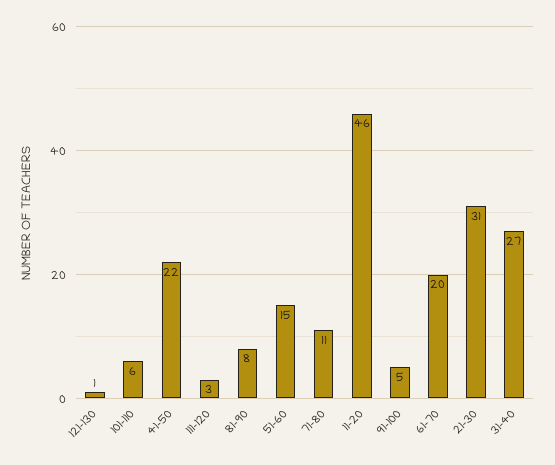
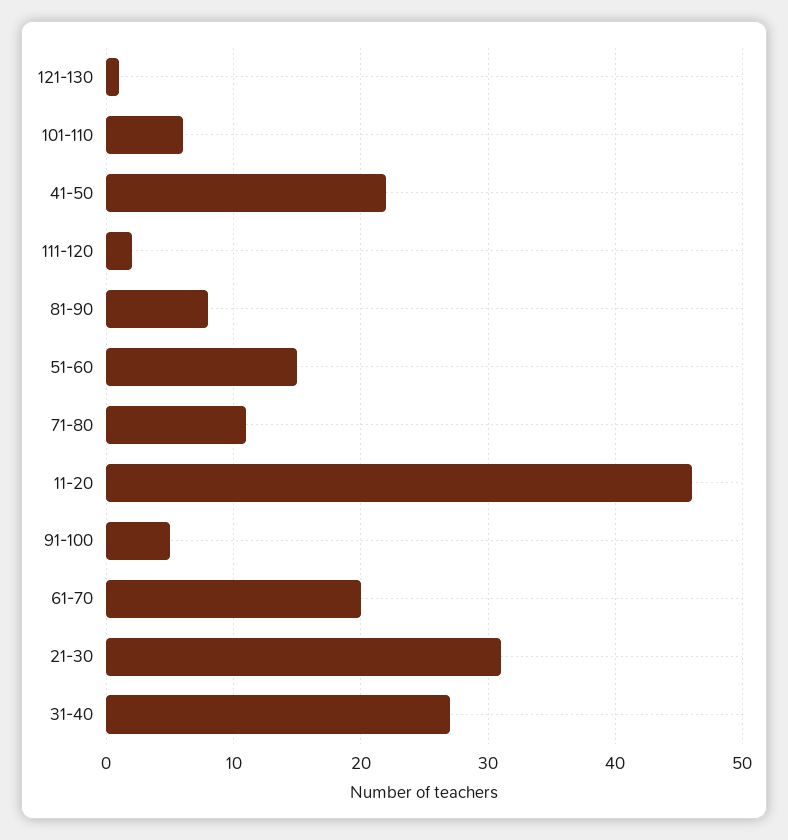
111-120: 3 -> 2

